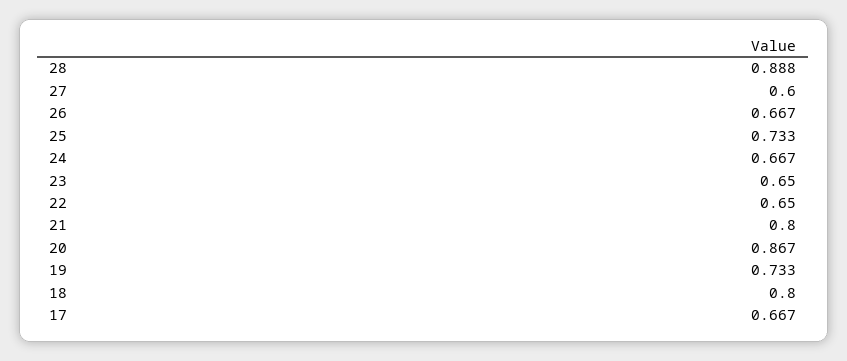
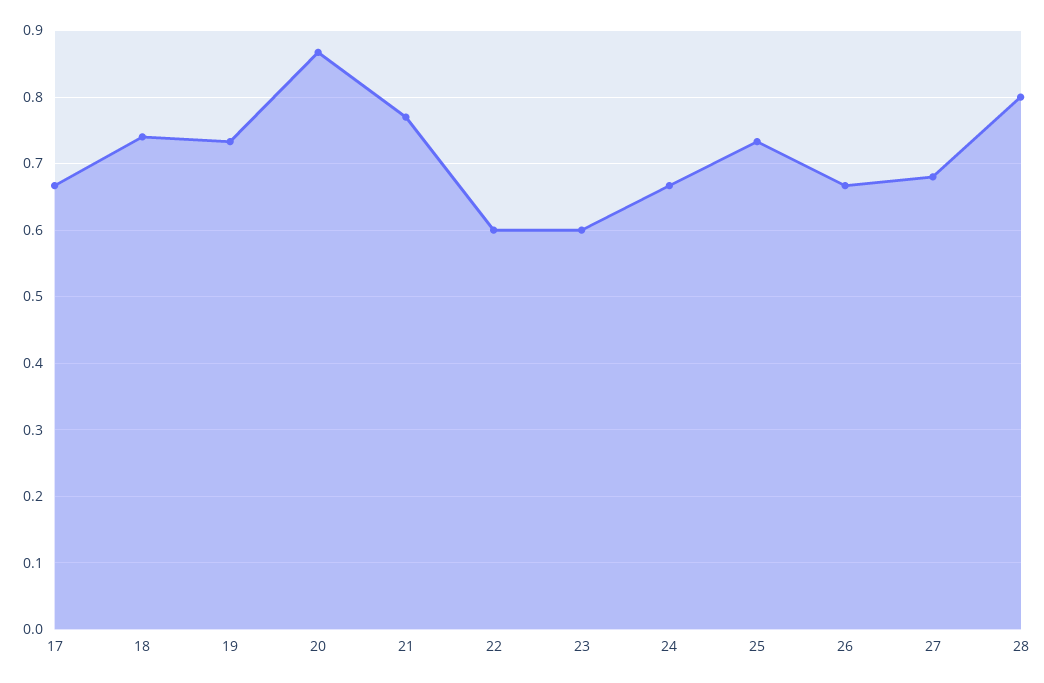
28: 0.888 -> 0.8
27: 0.6 -> 0.68
23: 0.65 -> 0.6
22: 0.65 -> 0.6
21: 0.8 -> 0.77
18: 0.8 -> 0.74

